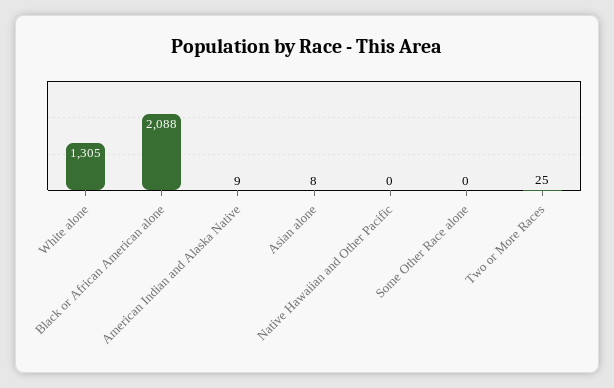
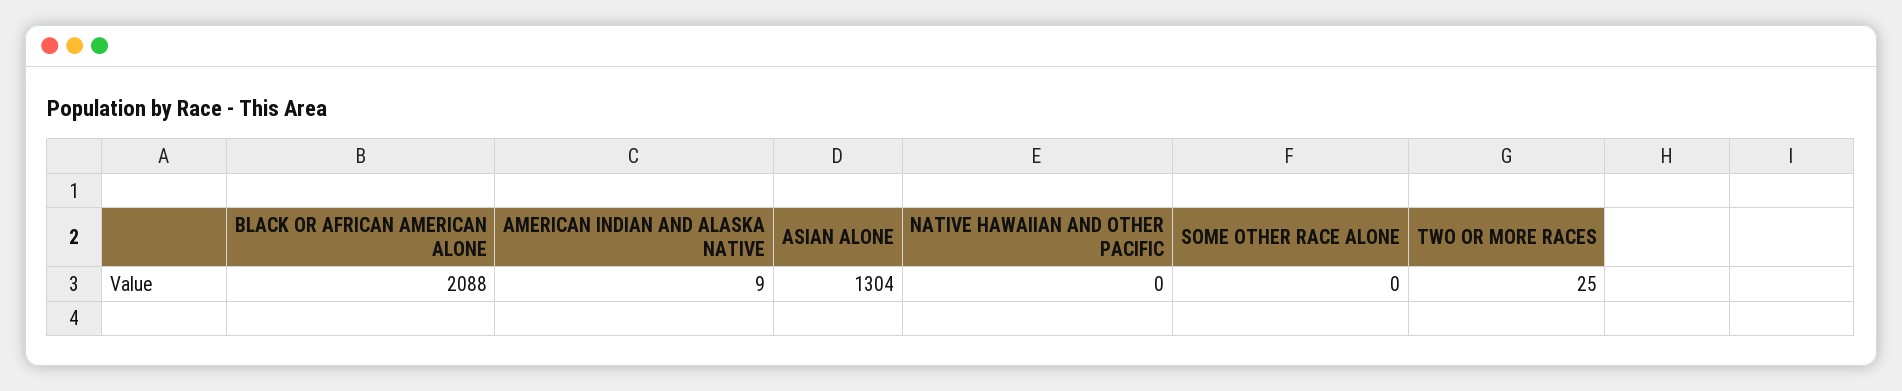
White alone: 1305 -> none
Asian alone: 8 -> 1304

